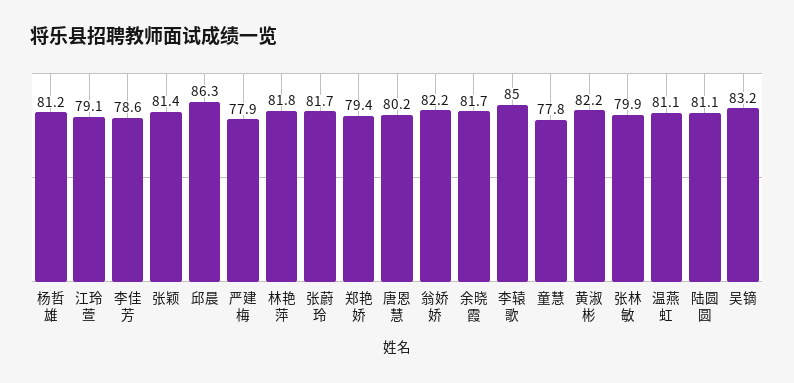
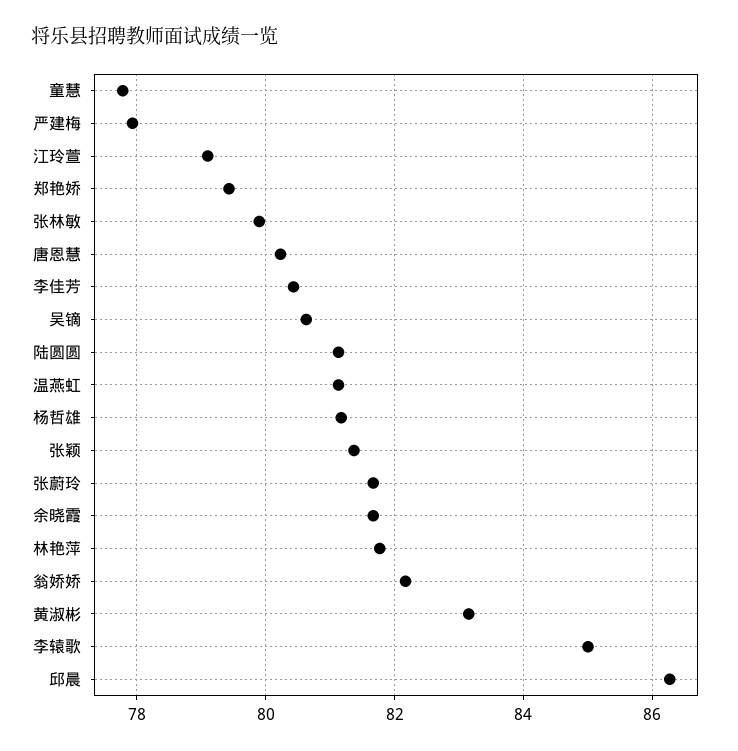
李佳芳: 78.6 -> 80.4
黄淑彬: 82.2 -> 83.2
吴镝: 83.2 -> 80.6

